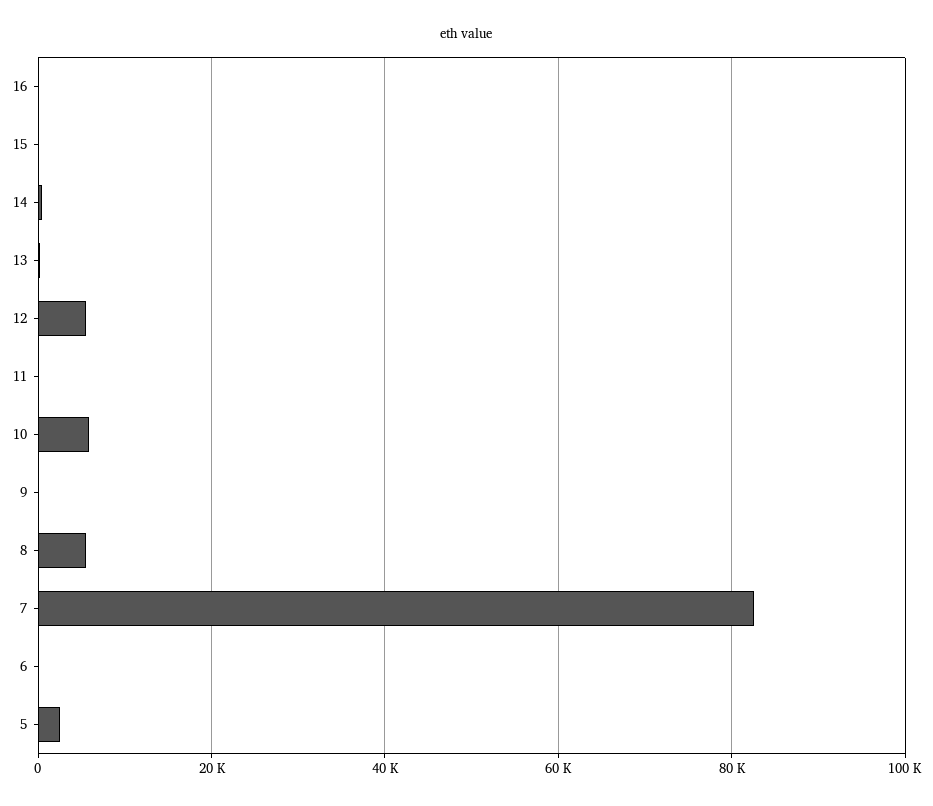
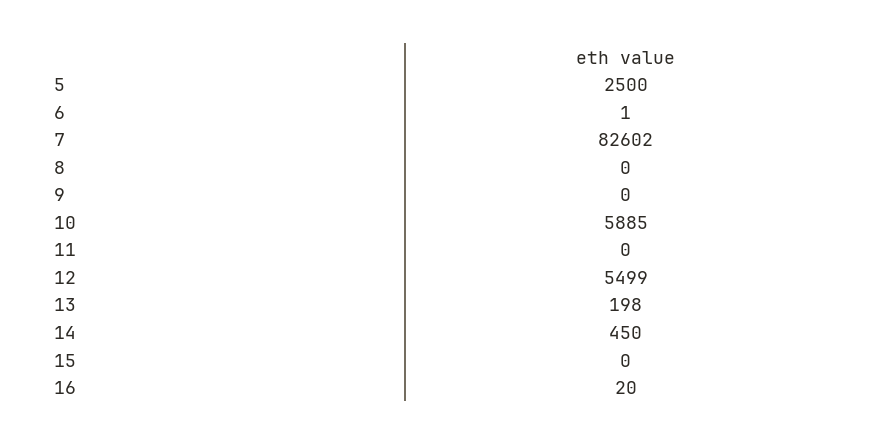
8: 6000 -> 0

